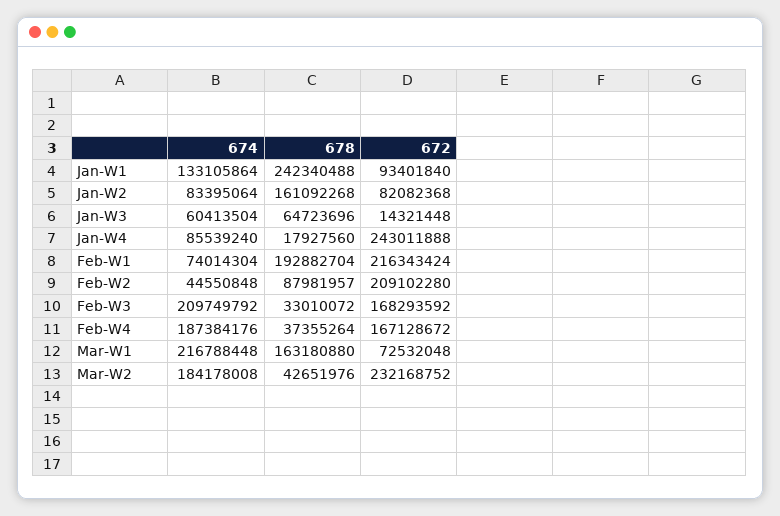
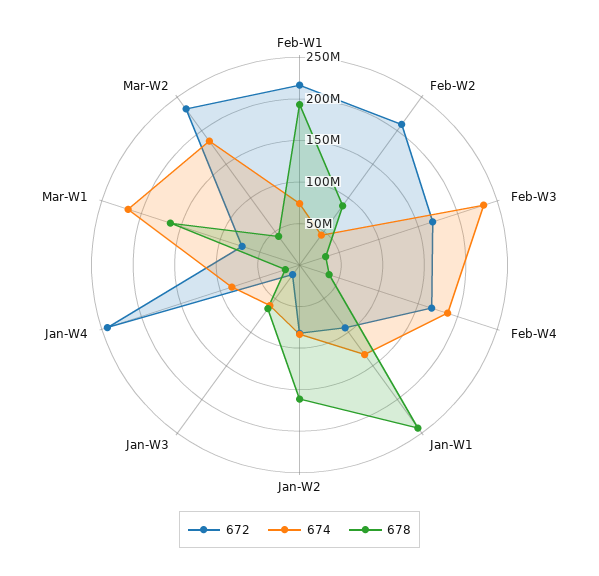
674, Feb-W3: 209749792 -> 230000000

